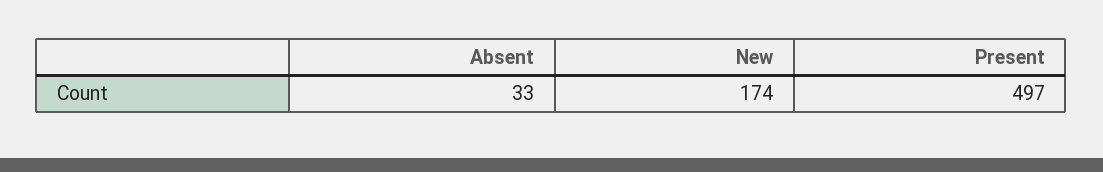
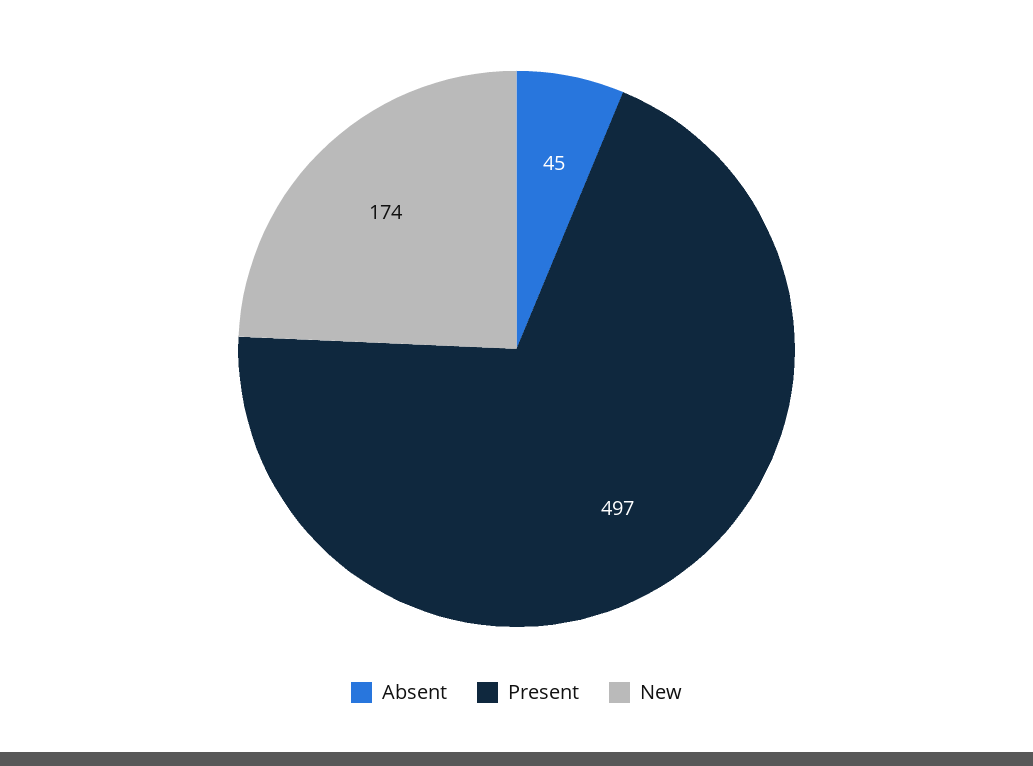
Absent: 33 -> 45

